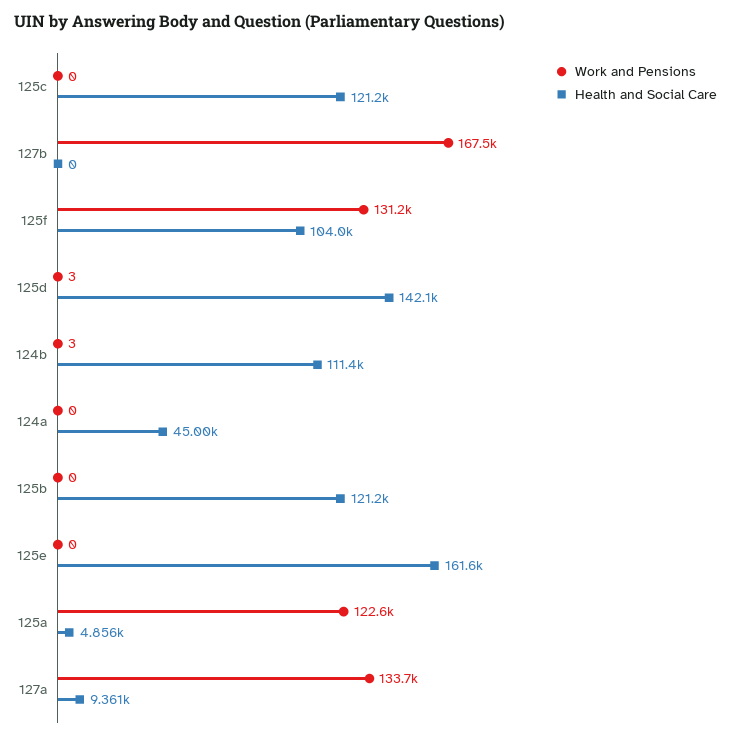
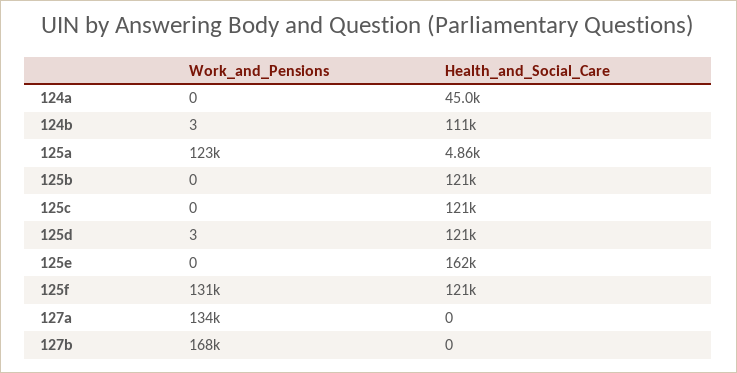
Health and Social Care, 125f: 104000 -> 121000
Health and Social Care, 125d: 142100 -> 121000
Health and Social Care, 127a: 9361 -> 0

